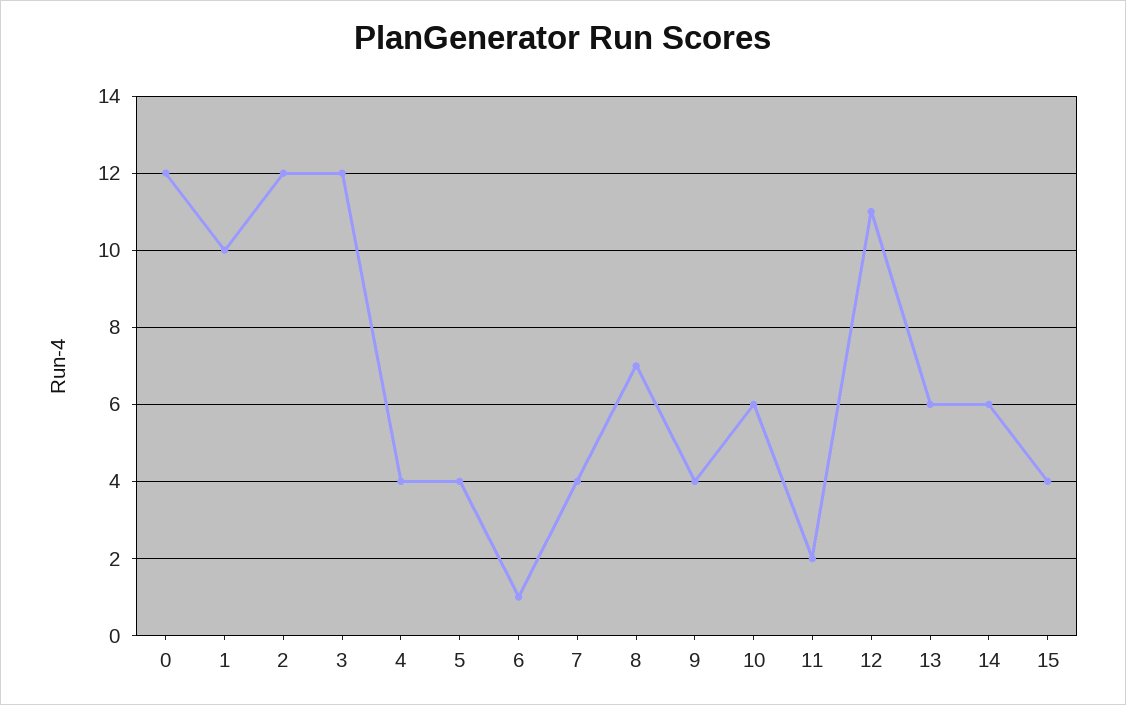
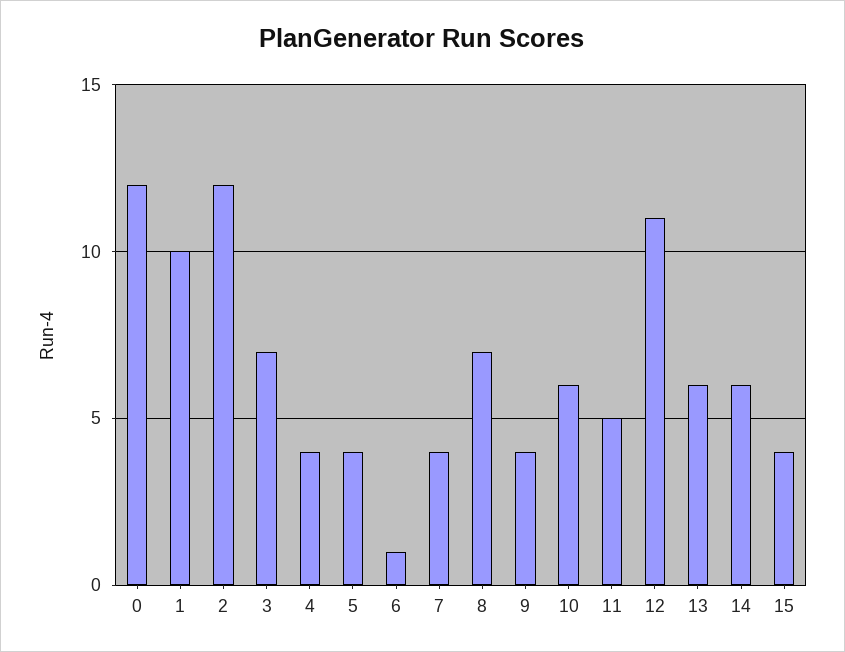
3: 12 -> 7
11: 2 -> 5

